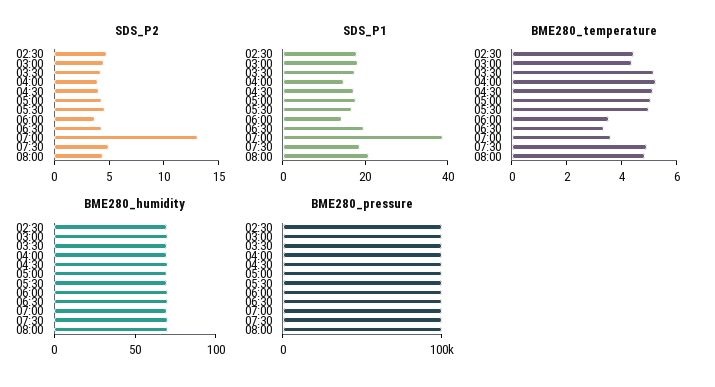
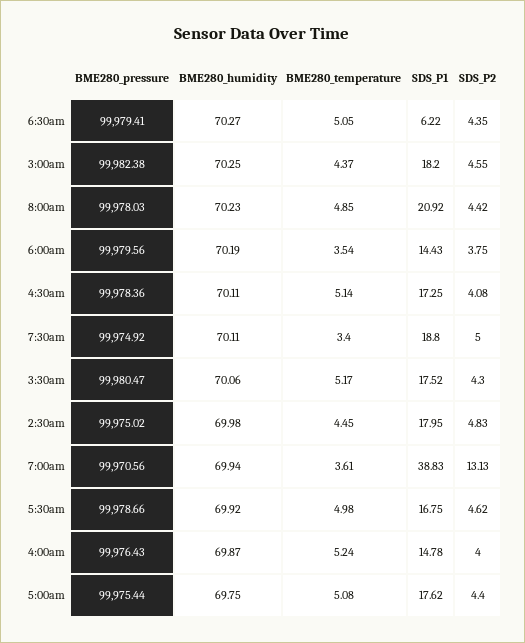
SDS_P1, 06:30: 20 -> 6.22
BME280_temperature, 06:30: 3.5 -> 5.05
BME280_temperature, 07:30: 5 -> 3.4

